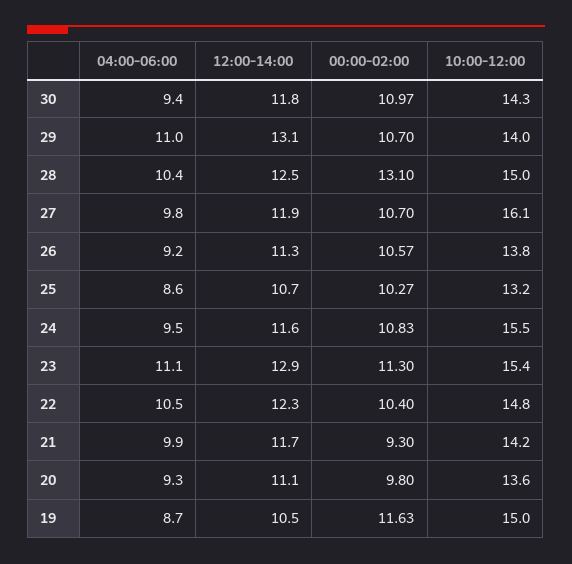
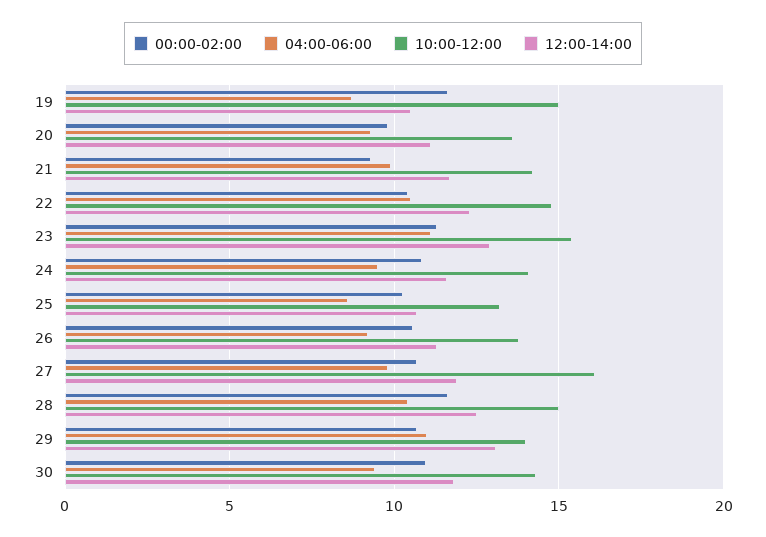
00:00-02:00, 28: 13.1 -> 11.5
10:00-12:00, 24: 15.5 -> 14

